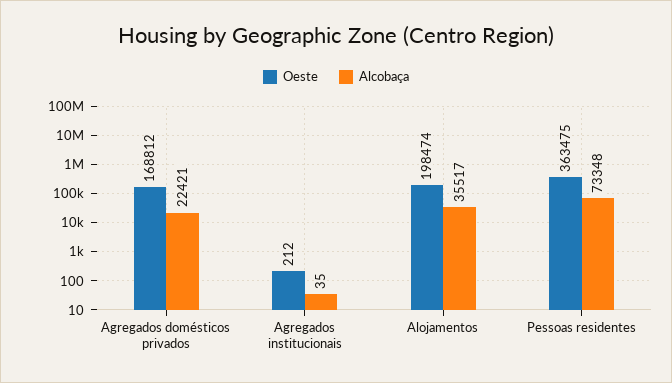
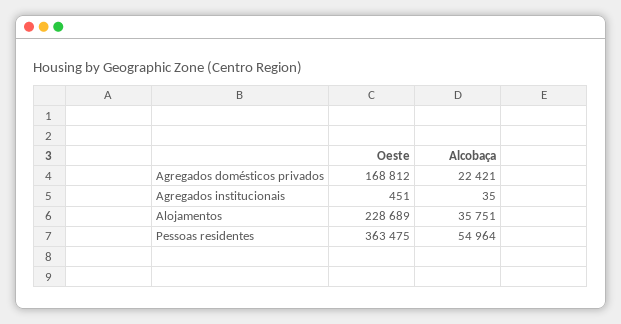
Oeste, Agregados institucionais: 212 -> 451
Oeste, Alojamentos: 198474 -> 228689
Alcobaça, Alojamentos: 35517 -> 35751
Alcobaça, Pessoas residentes: 73348 -> 54964

